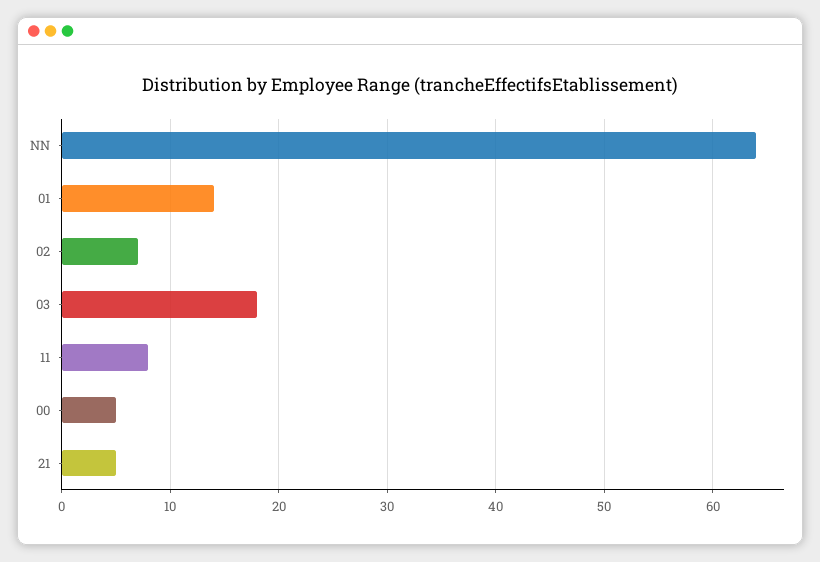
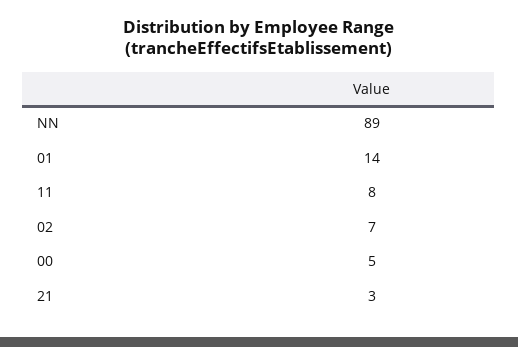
NN: 64 -> 89
03: 18 -> none
21: 5 -> 3

